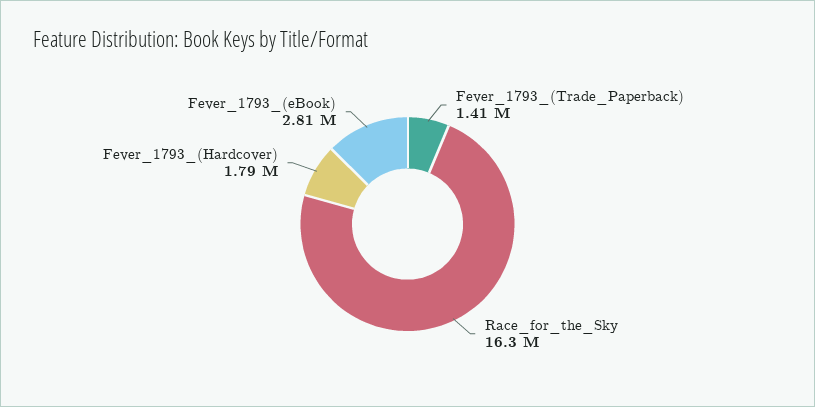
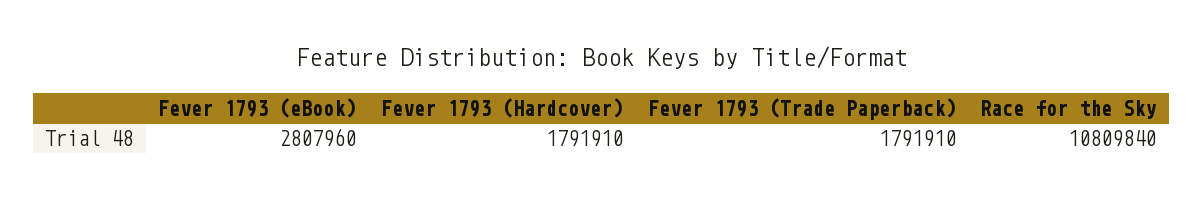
Fever_1793_(Trade_Paperback): 1410000 -> 1791910
Race_for_the_Sky: 16300000 -> 10809840

